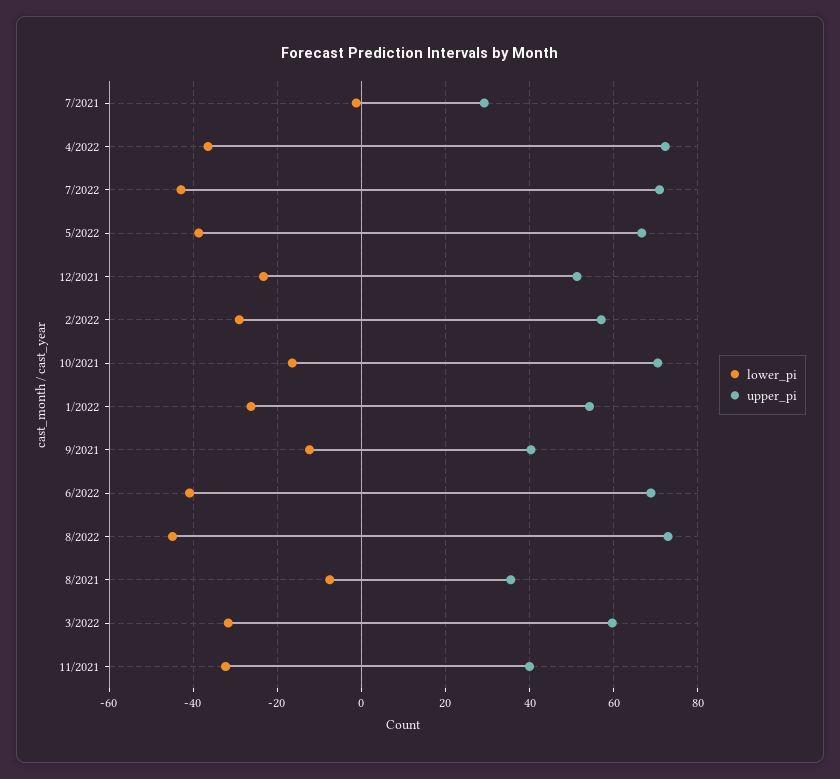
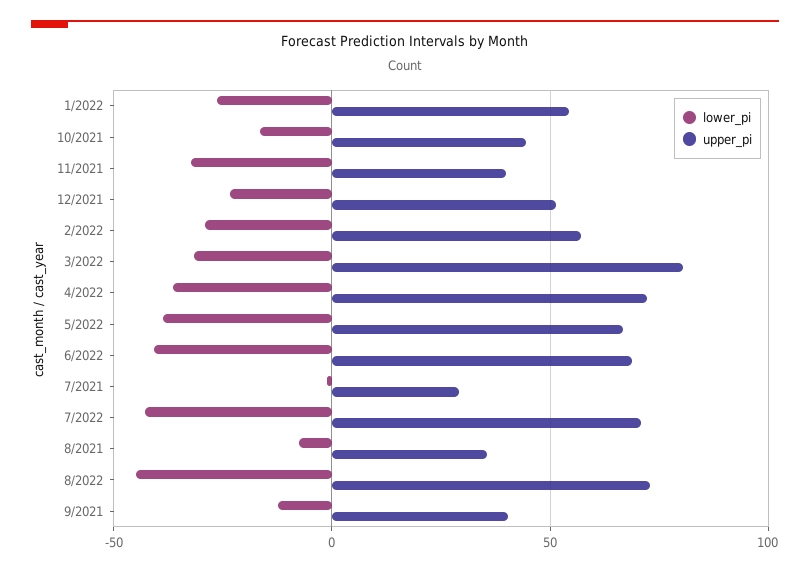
upper_pi, 10/2021: 70 -> 45
upper_pi, 3/2022: 60 -> 80

